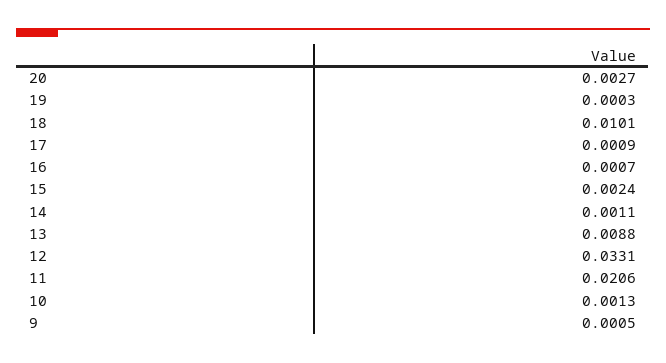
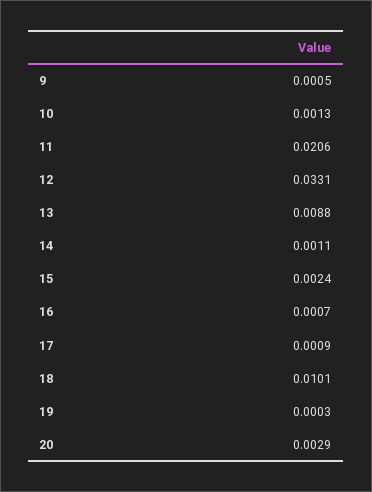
20: 0.0027 -> 0.0029

